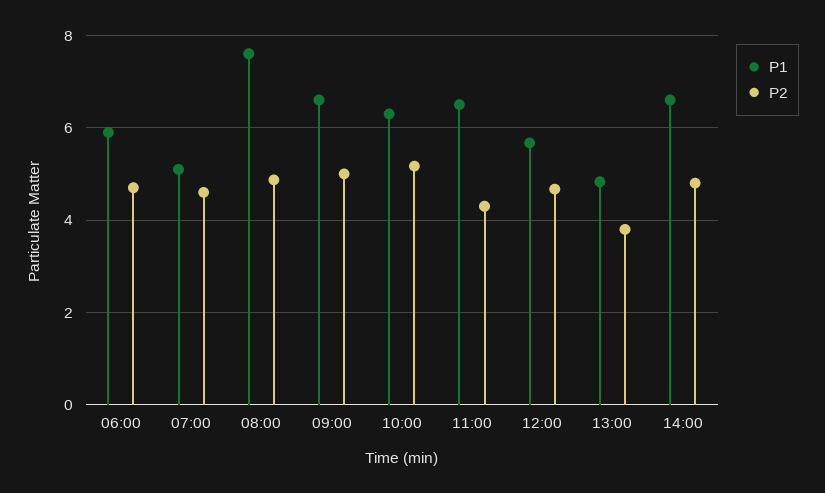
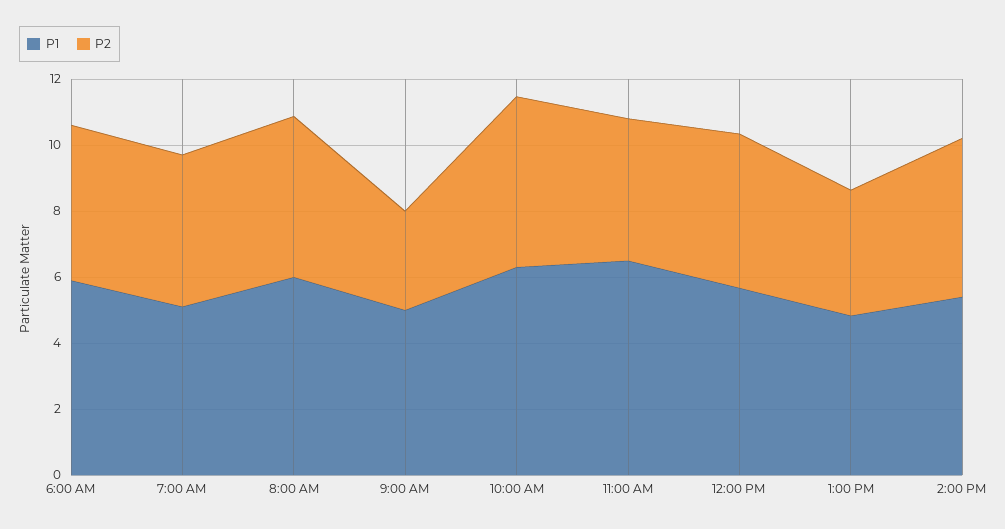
P1, 08:00: 7.6 -> 6
P1, 09:00: 6.6 -> 5
P2, 09:00: 5 -> 3
P1, 14:00: 6.6 -> 5.5

